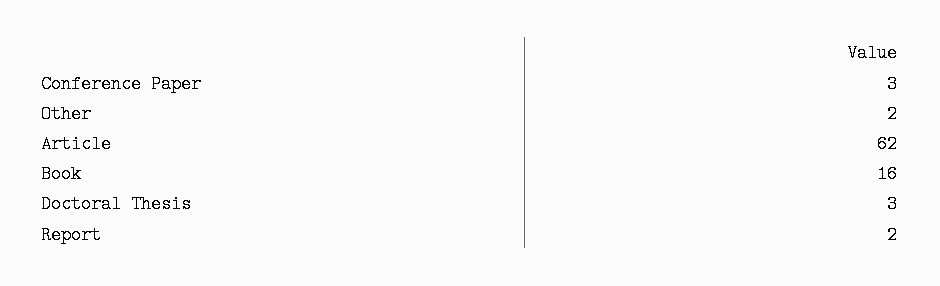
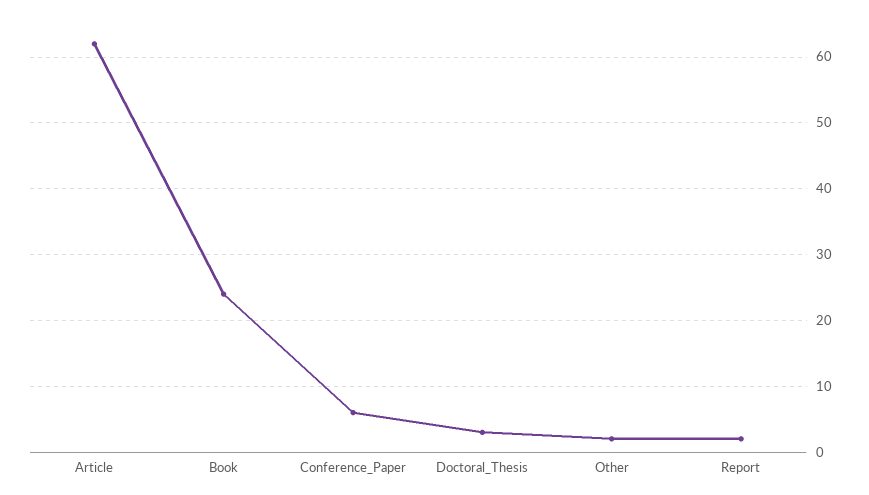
Conference Paper: 3 -> 6
Book: 16 -> 24

